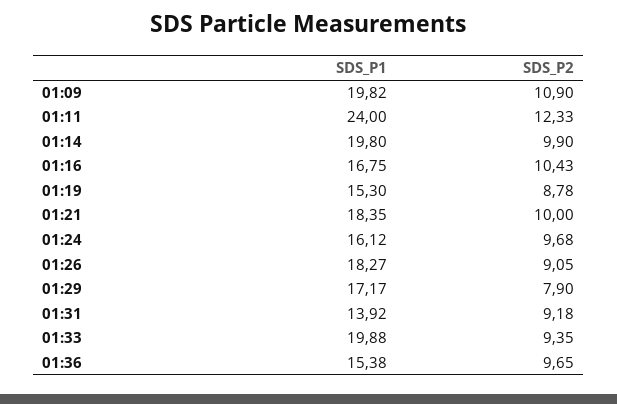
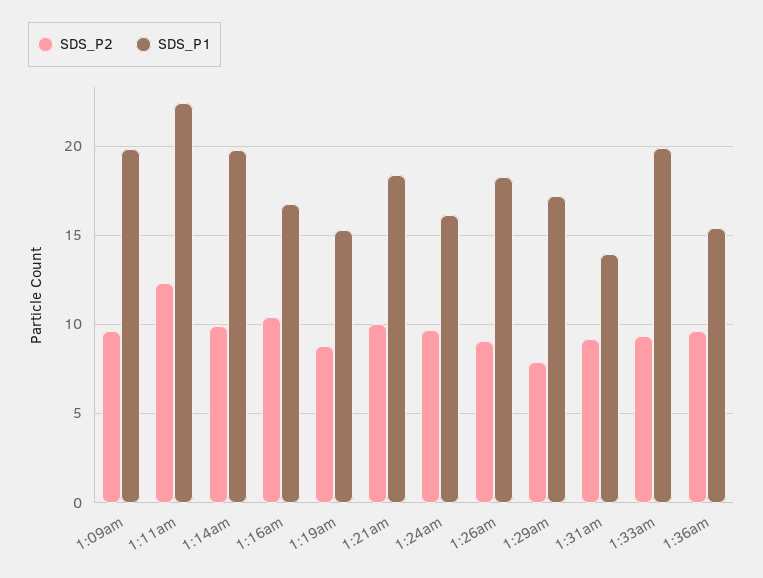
SDS_P2, 01:09: 10.9 -> 9.5
SDS_P1, 01:11: 24 -> 22.5

